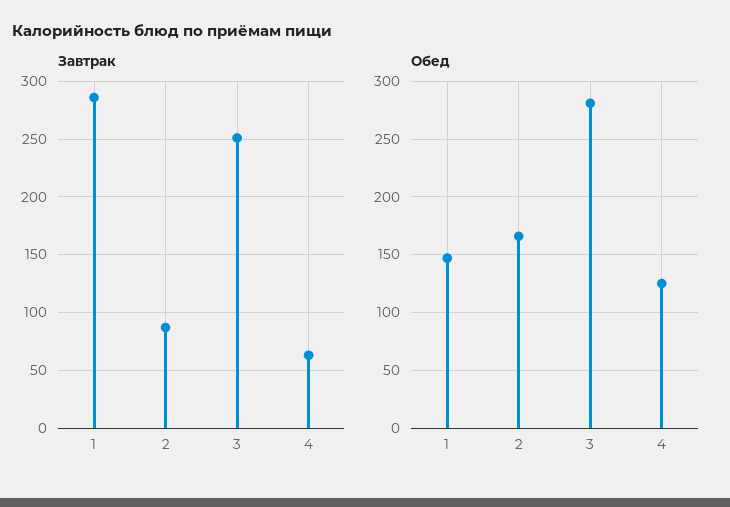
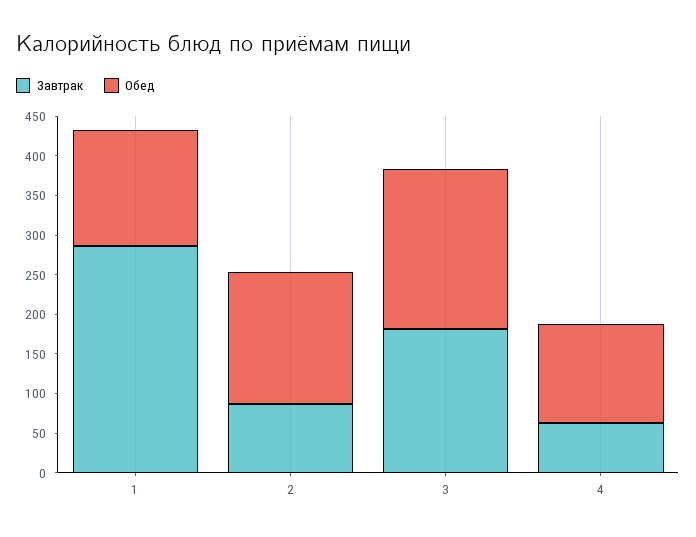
Завтрак, 3: 250 -> 175
Обед, 3: 280 -> 200

